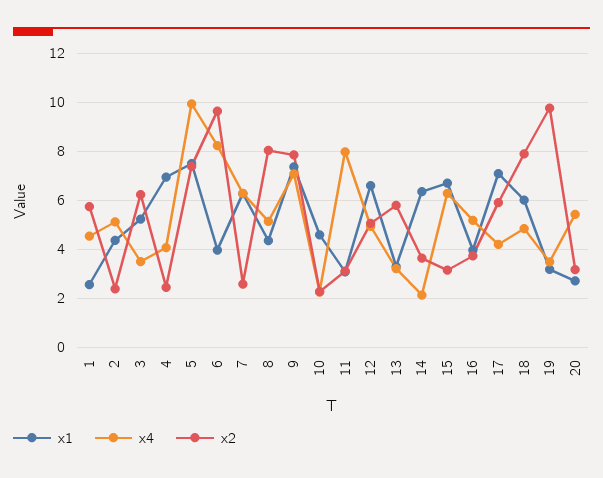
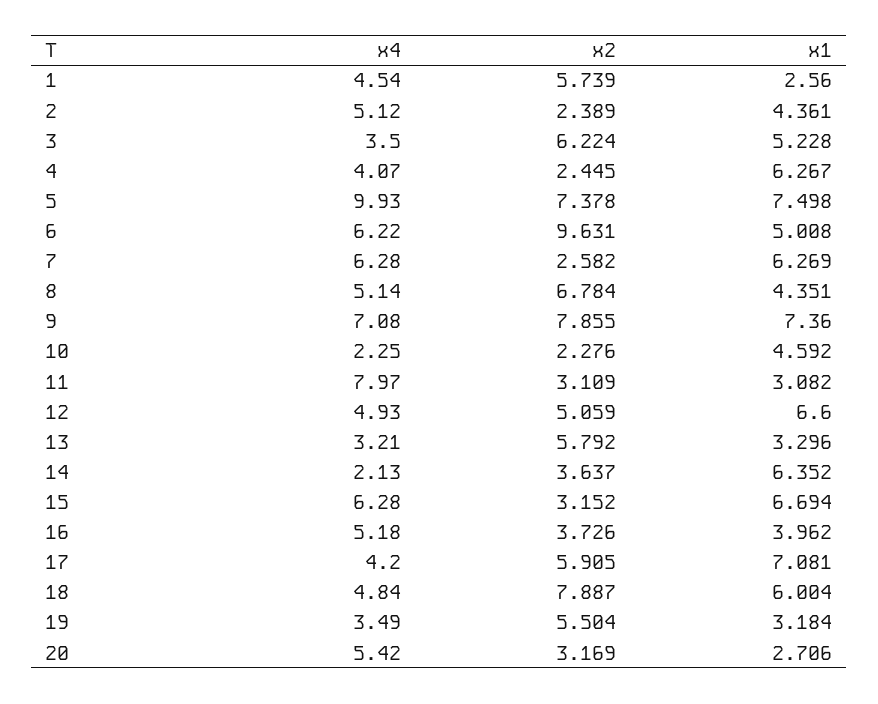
x1, 4: 7 -> 6.267
x1, 6: 4 -> 5.008
x4, 6: 8.25 -> 6.22
x2, 8: 8 -> 6.784
x2, 19: 9.75 -> 5.504

